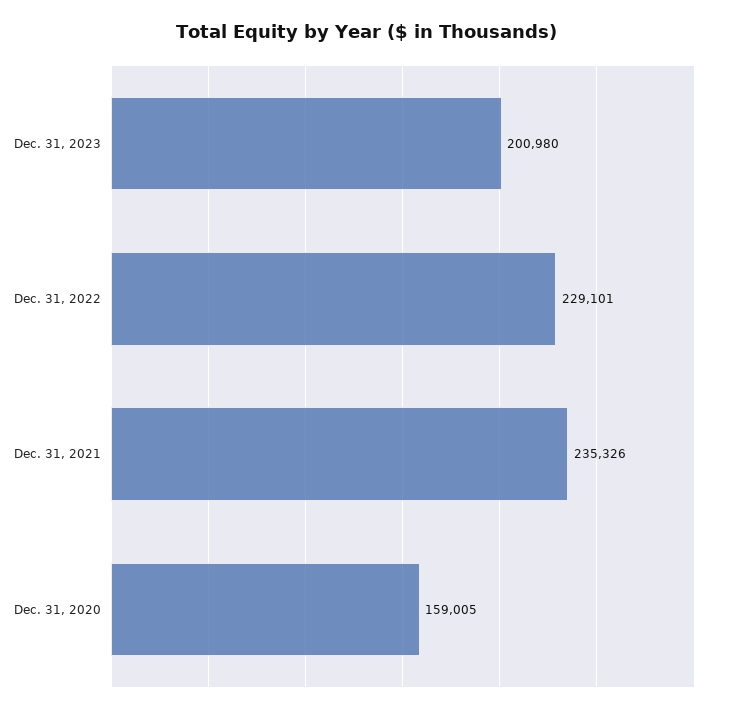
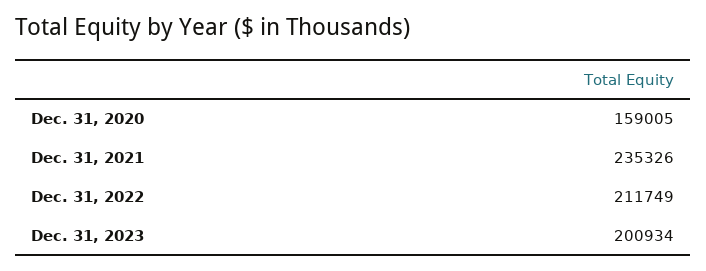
Dec. 31, 2023: 200980 -> 200934
Dec. 31, 2022: 229101 -> 211749

